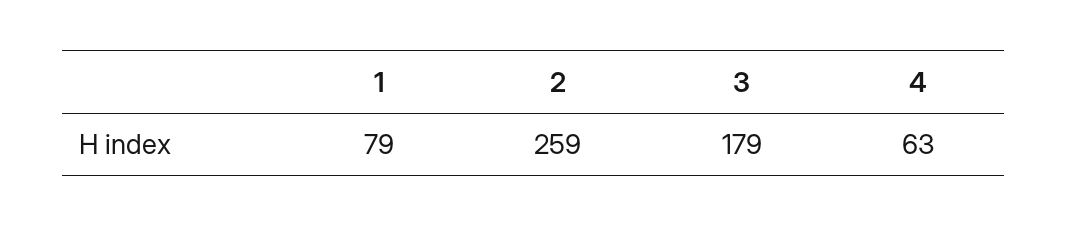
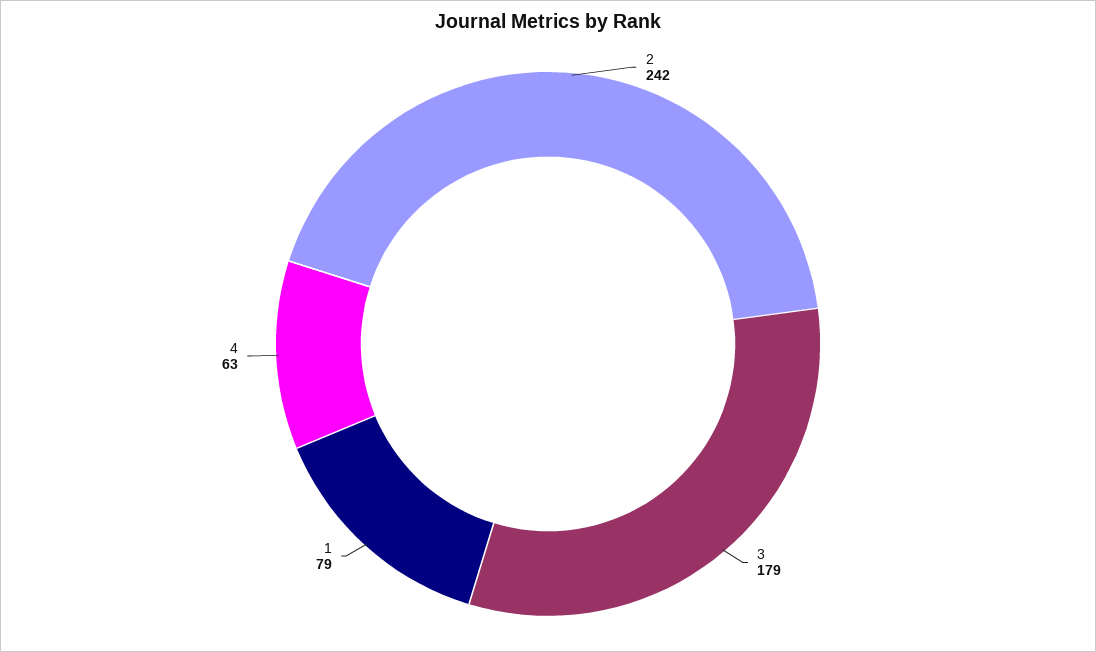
2: 259 -> 242

